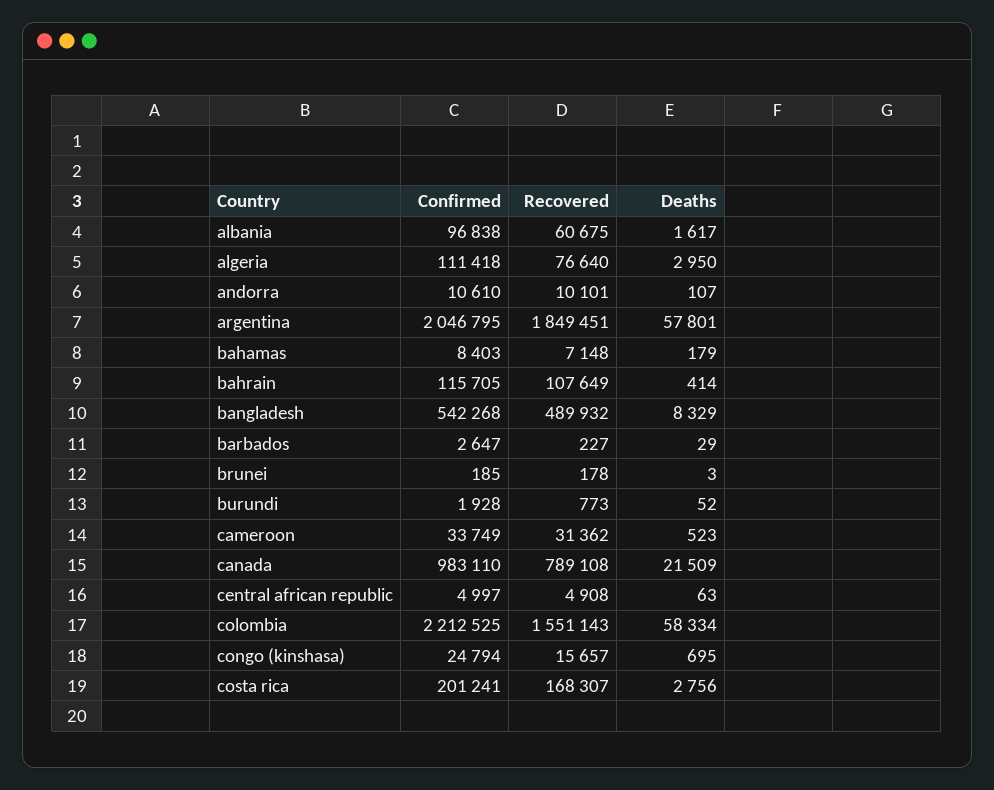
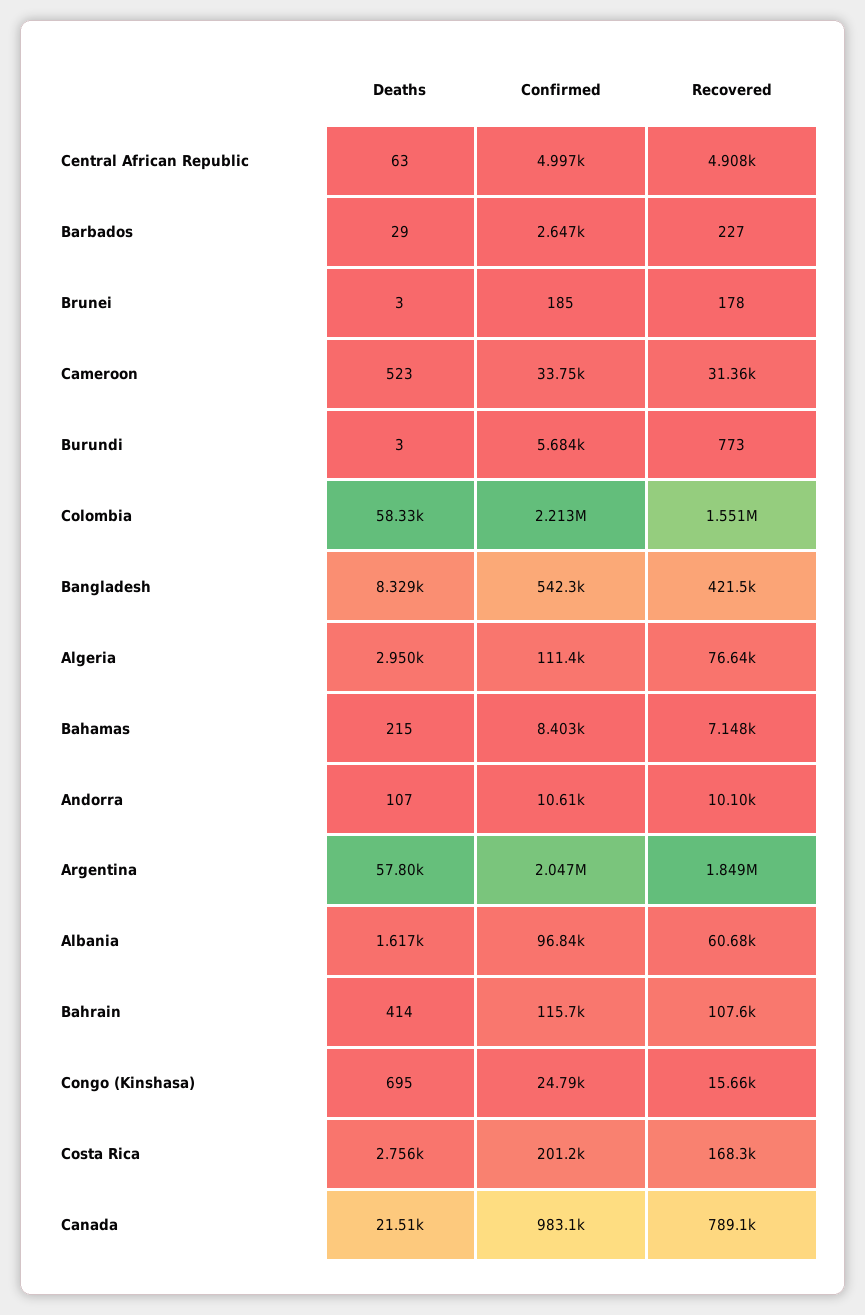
Deaths, bahamas: 179 -> 215
Recovered, bangladesh: 489932 -> 421500
Confirmed, burundi: 1928 -> 5684
Deaths, burundi: 52 -> 3

